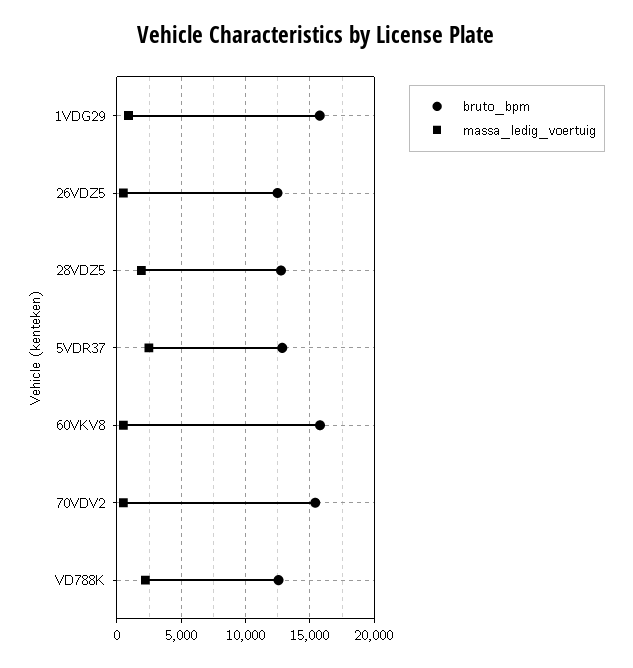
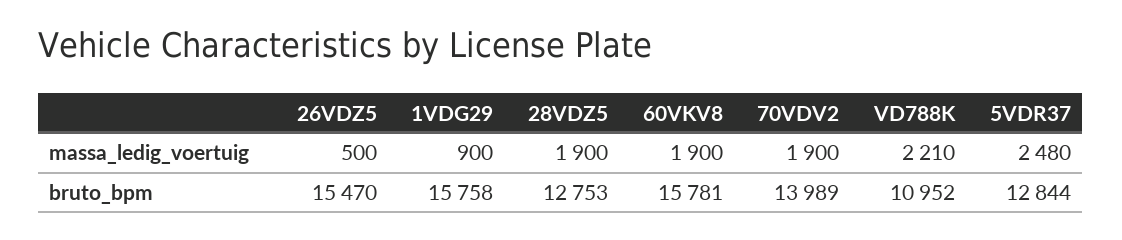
bruto_bpm, 26VDZ5: 12500 -> 15470
massa_ledig_voertuig, 60VKV8: 500 -> 1900
bruto_bpm, 70VDV2: 15500 -> 13989
massa_ledig_voertuig, 70VDV2: 500 -> 1900
bruto_bpm, VD788K: 12500 -> 10952

